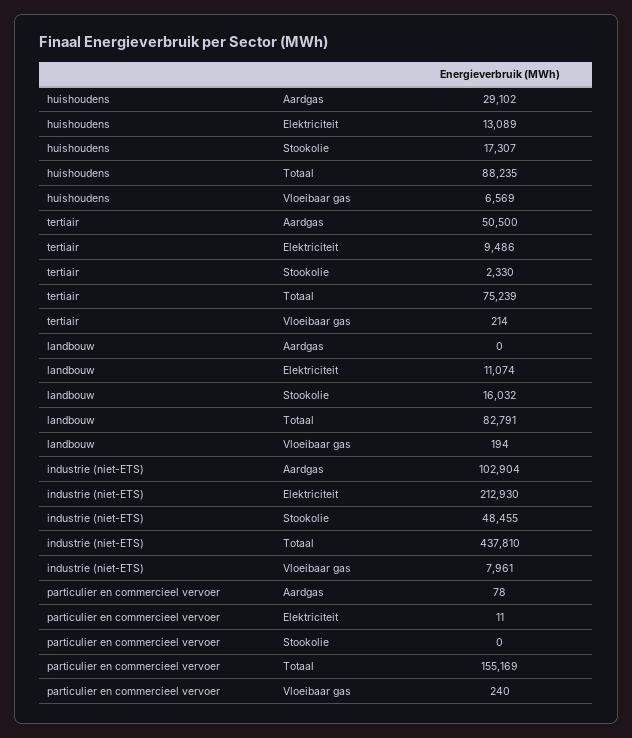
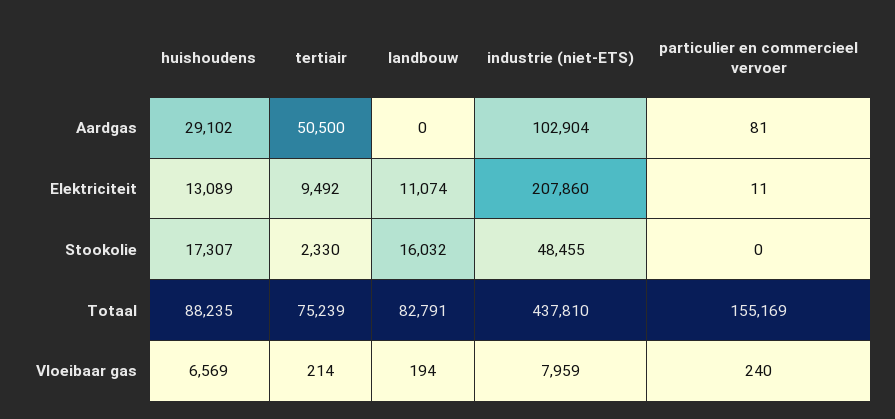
tertiair, Elektriciteit: 9486 -> 9492
industrie (niet-ETS), Elektriciteit: 212930 -> 207860
industrie (niet-ETS), Vloeibaar gas: 7961 -> 7959
particulier en commercieel vervoer, Aardgas: 78 -> 81

